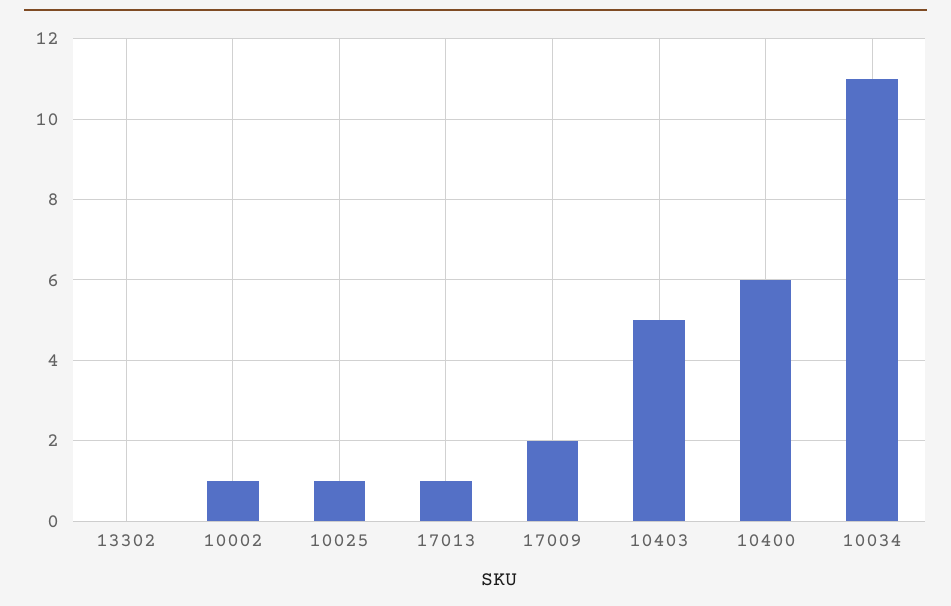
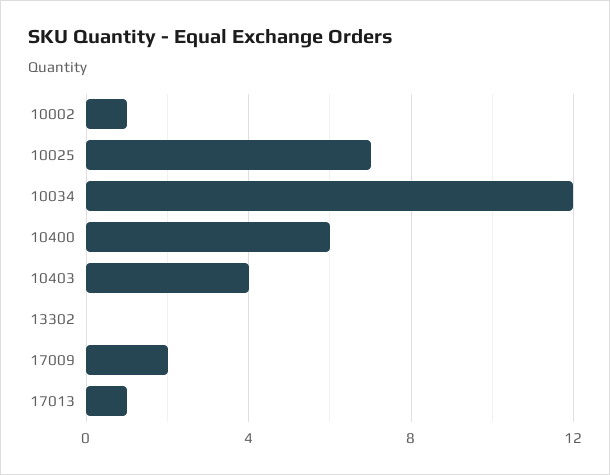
10025: 1 -> 7
10403: 5 -> 4
10034: 11 -> 12

